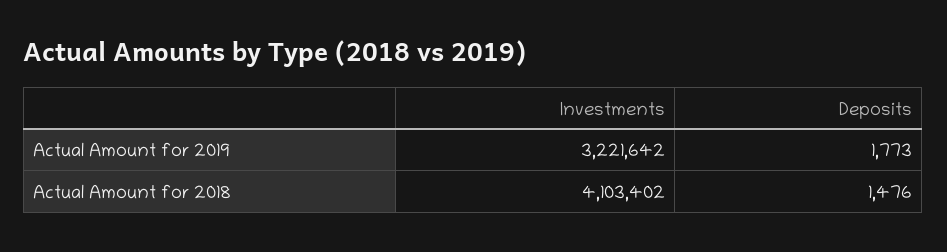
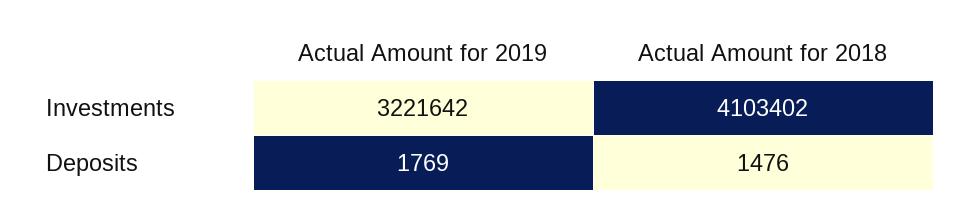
Deposits, Actual Amount for 2019: 1773 -> 1769

